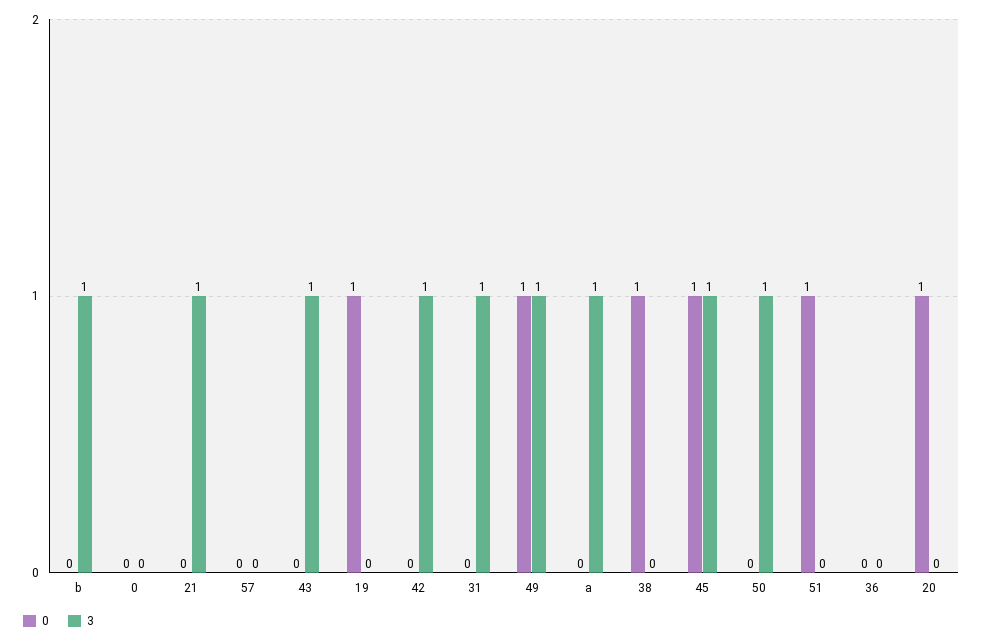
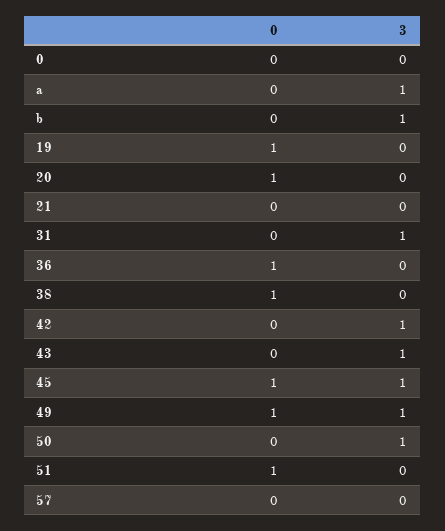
3, 21: 1 -> 0
0, 36: 0 -> 1

